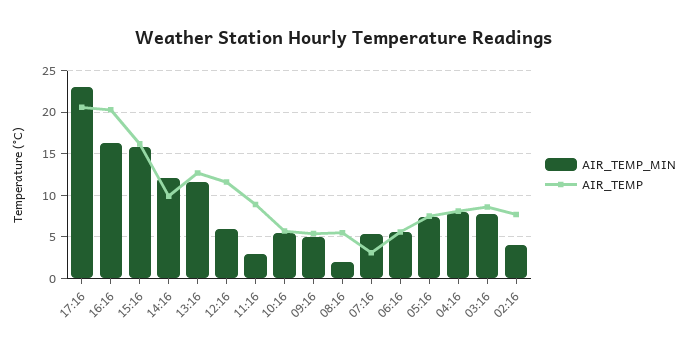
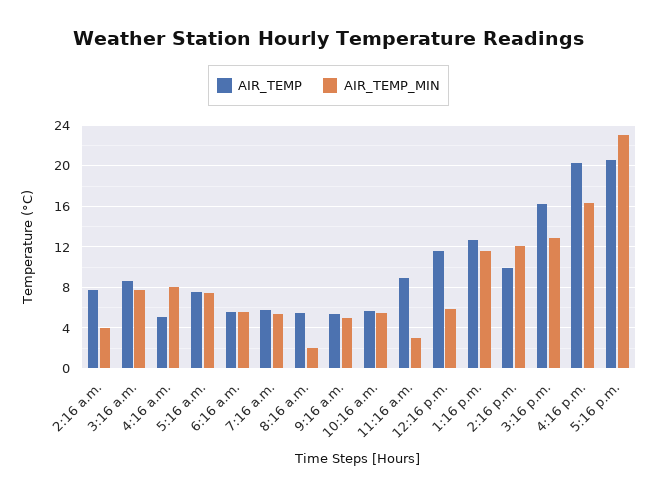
AIR_TEMP_MIN, 15:16: 16 -> 13
AIR_TEMP, 07:16: 3 -> 6
AIR_TEMP, 04:16: 8 -> 5

